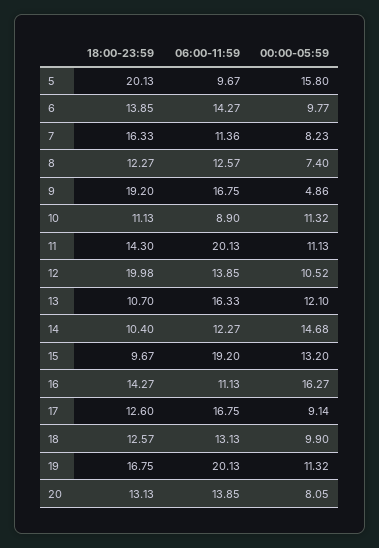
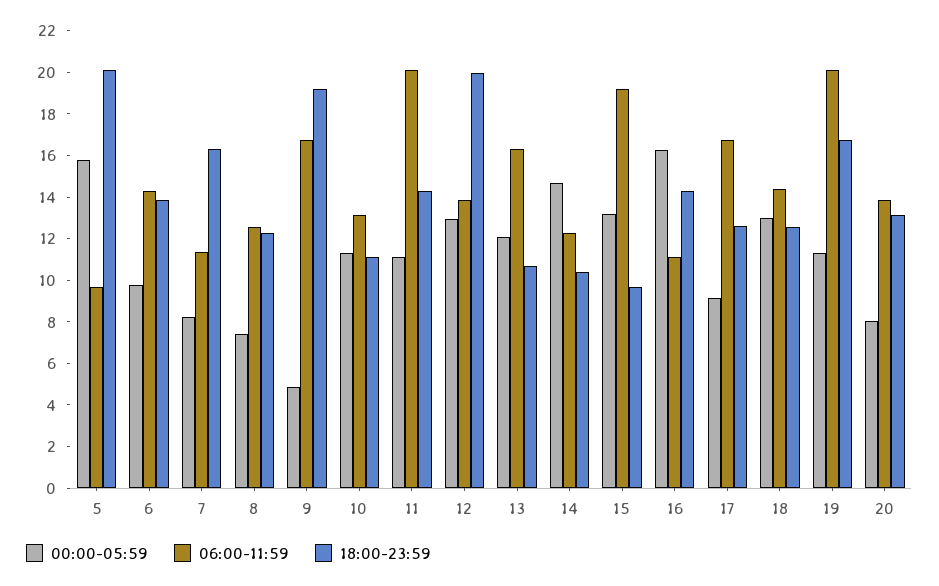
06:00-11:59, 10: 8.9 -> 13
00:00-05:59, 12: 10.52 -> 13
06:00-11:59, 18: 13.13 -> 14.5
00:00-05:59, 18: 9.9 -> 13

